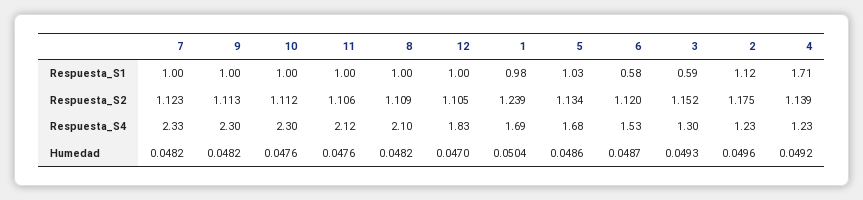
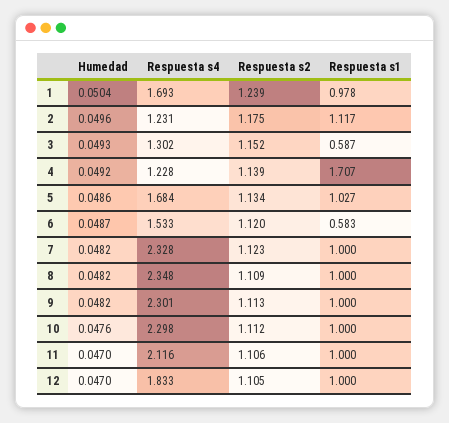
8, Respuesta_S4: 2.1 -> 2.348
11, Humedad: 0.0476 -> 0.047

